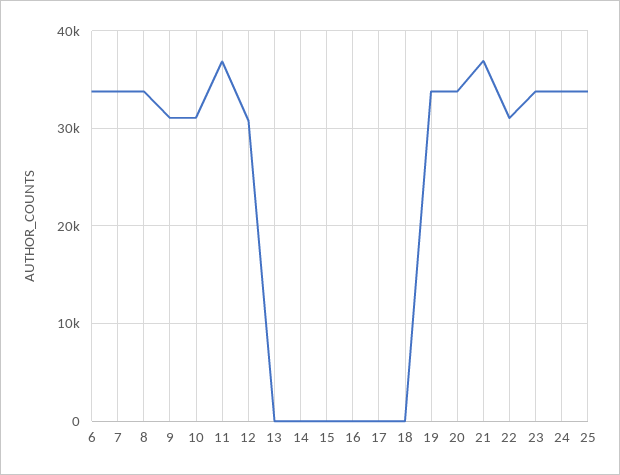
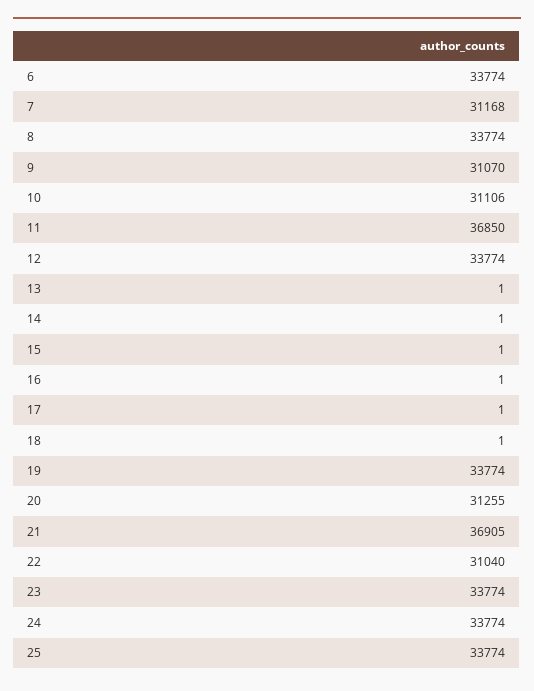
7: 34000 -> 31168
12: 31000 -> 33774
20: 34000 -> 31255

